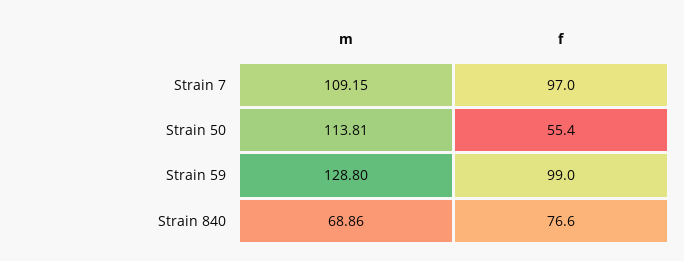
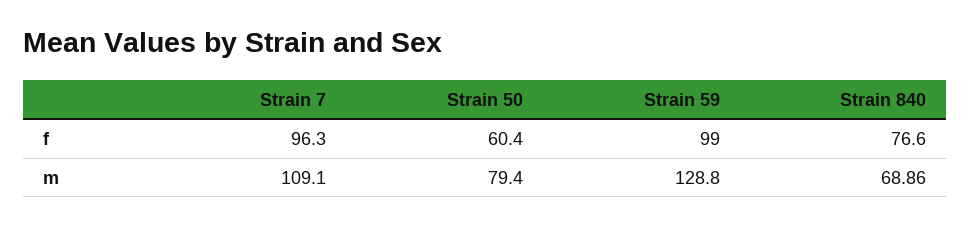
m, Strain 7: 109.15 -> 109.1
f, Strain 7: 97 -> 96.3
m, Strain 50: 113.81 -> 79.4
f, Strain 50: 55.4 -> 60.4

